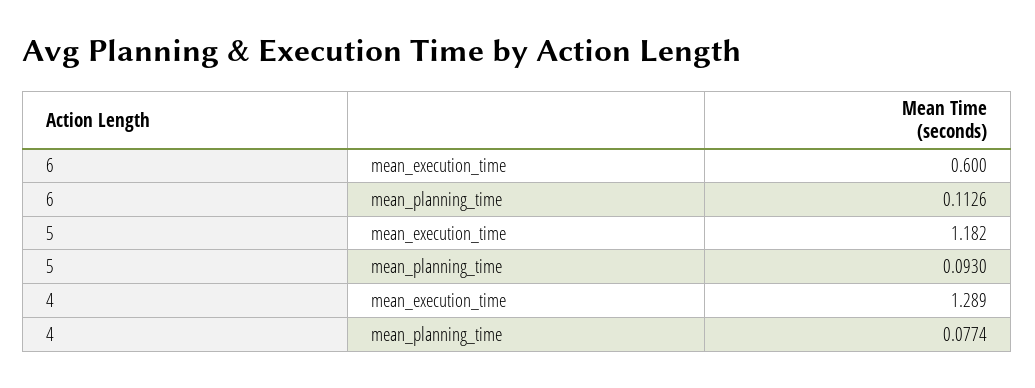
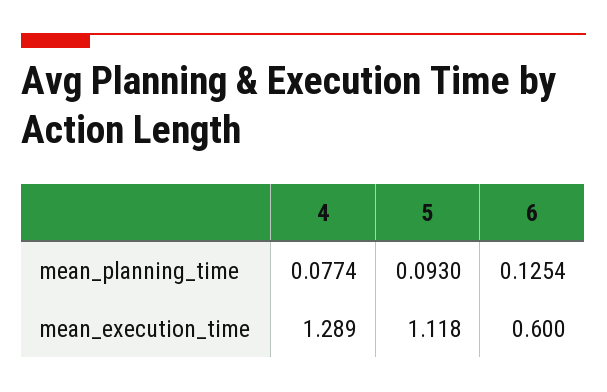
6, mean_planning_time: 0.1126 -> 0.1254
5, mean_execution_time: 1.182 -> 1.118

